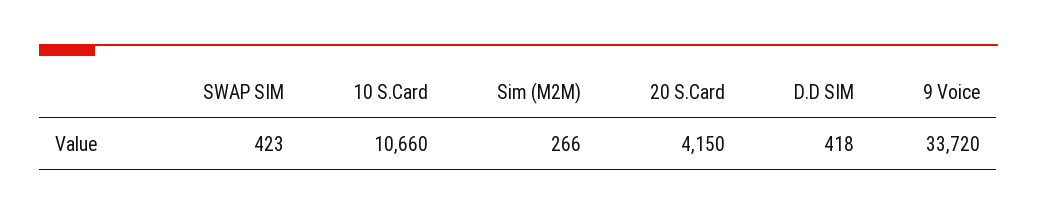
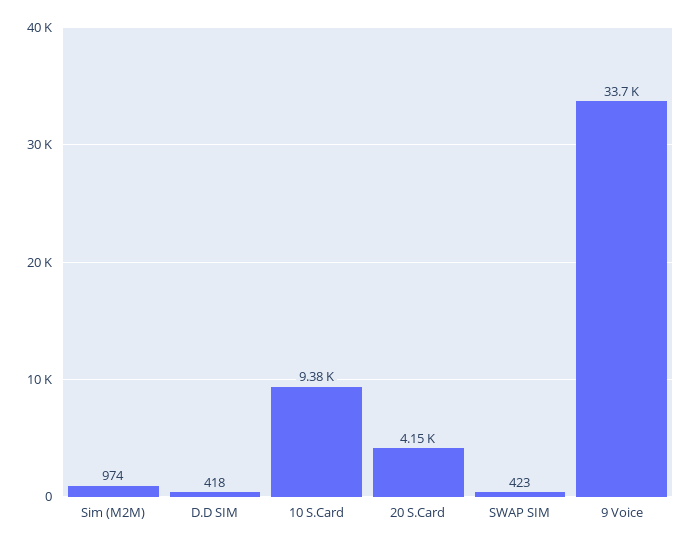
10 S.Card: 10660 -> 9380
Sim (M2M): 266 -> 974

